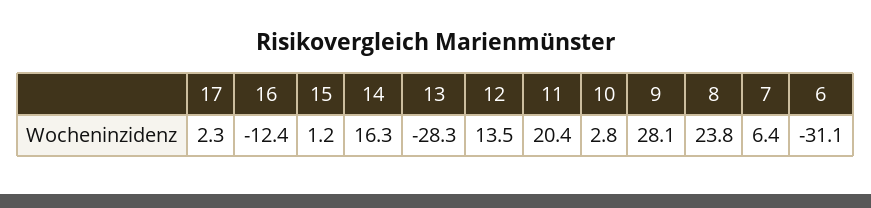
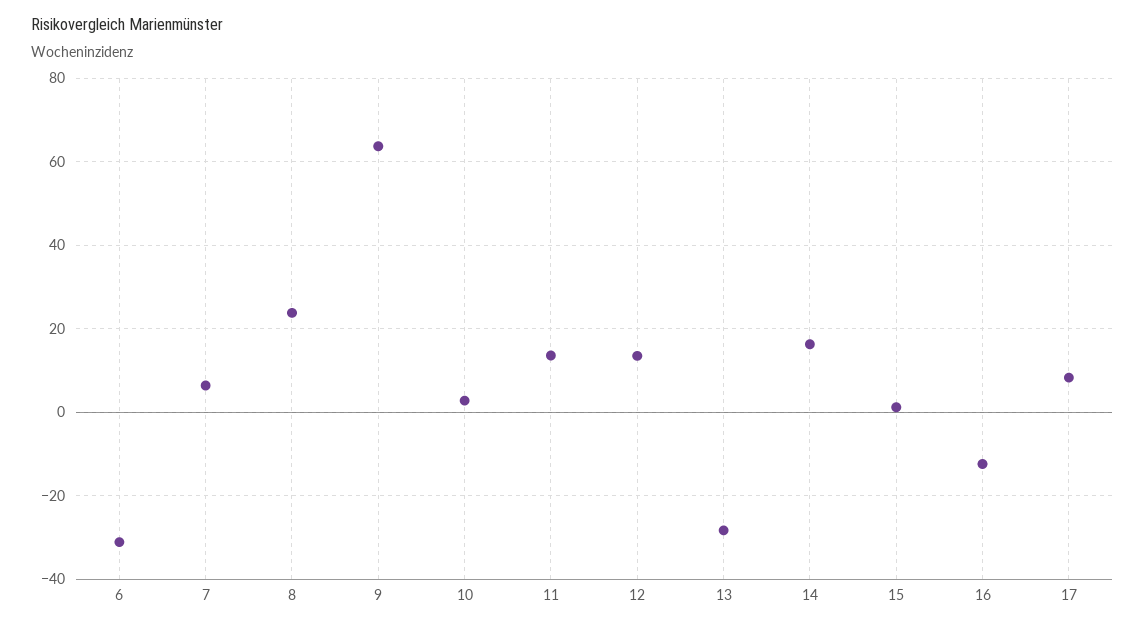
17: 2.3 -> 8
11: 20.4 -> 14
9: 28.1 -> 64

